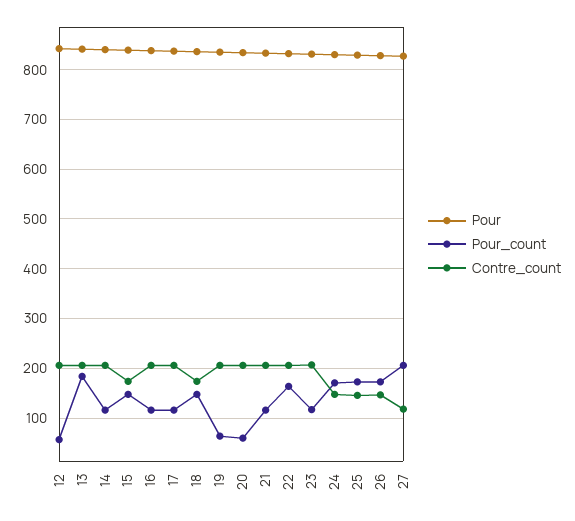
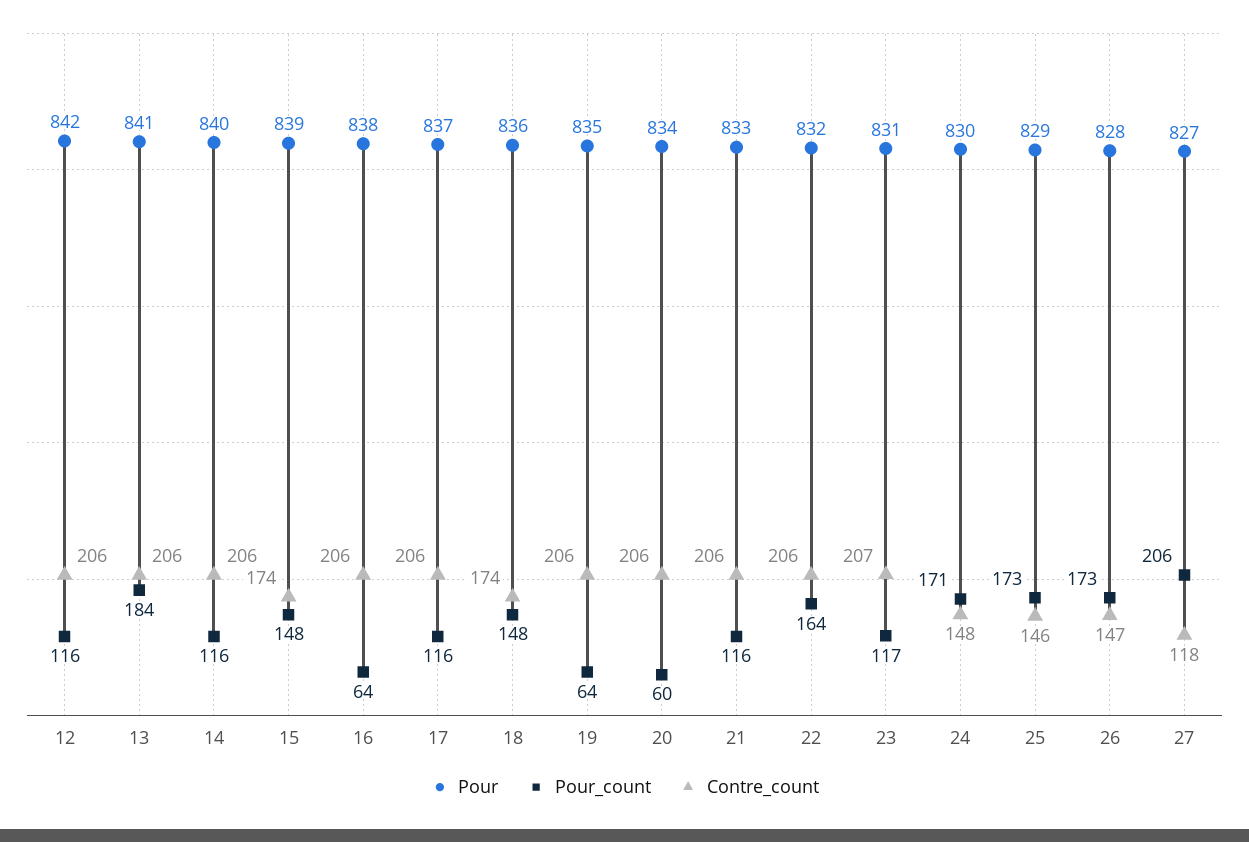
Pour_count, 12: 60 -> 116
Pour_count, 16: 120 -> 64

